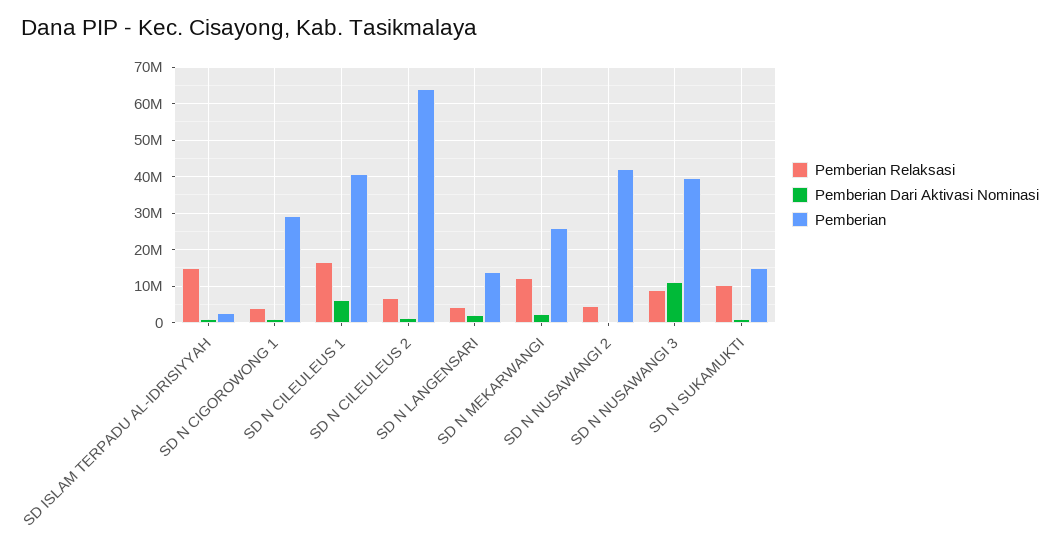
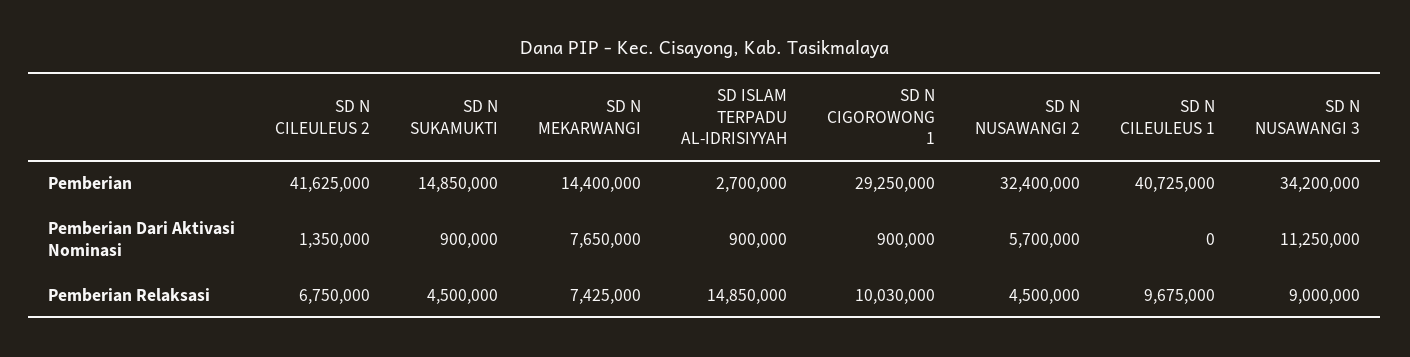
Pemberian Relaksasi, SD N CIGOROWONG 1: 4000000 -> 10030000
Pemberian Relaksasi, SD N CILEULEUS 1: 16000000 -> 9675000
Pemberian Dari Aktivasi Nominasi, SD N CILEULEUS 1: 6000000 -> 0
Pemberian, SD N CILEULEUS 2: 64000000 -> 41625000
Pemberian Relaksasi, SD N LANGENSARI: 4000000 -> none
Pemberian Dari Aktivasi Nominasi, SD N LANGENSARI: 2000000 -> none
Pemberian, SD N LANGENSARI: 14000000 -> none
Pemberian Relaksasi, SD N MEKARWANGI: 12000000 -> 7425000
Pemberian Dari Aktivasi Nominasi, SD N MEKARWANGI: 2000000 -> 7650000
Pemberian, SD N MEKARWANGI: 26000000 -> 14400000
Pemberian Dari Aktivasi Nominasi, SD N NUSAWANGI 2: 0 -> 5700000
Pemberian, SD N NUSAWANGI 2: 42000000 -> 32400000
Pemberian, SD N NUSAWANGI 3: 40000000 -> 34200000
Pemberian Relaksasi, SD N SUKAMUKTI: 10000000 -> 4500000

